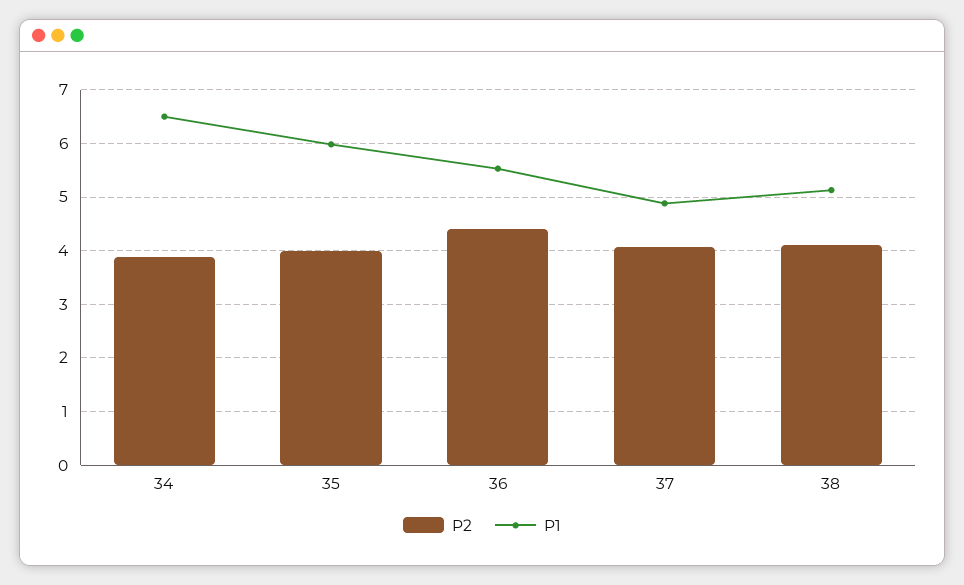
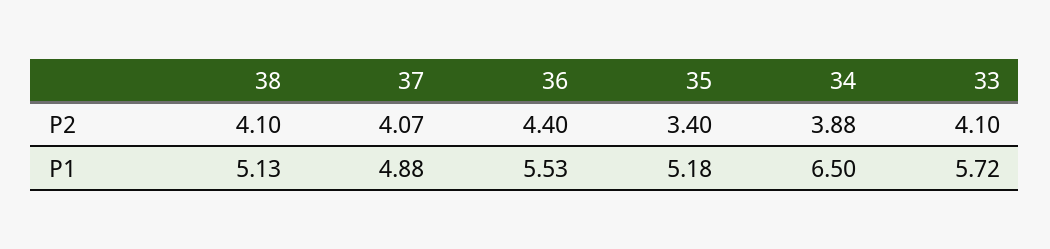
P2, 35: 4 -> 3.4
P1, 35: 6 -> 5.18
P2, 33: none -> 4.1
P1, 33: none -> 5.72

